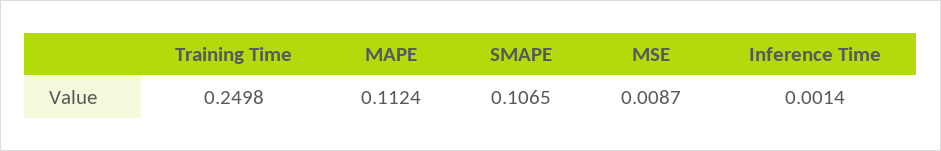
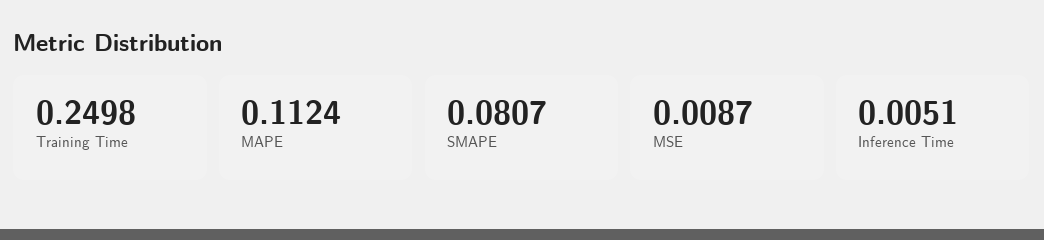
SMAPE: 0.1065 -> 0.0807
Inference Time: 0.0014 -> 0.0051

